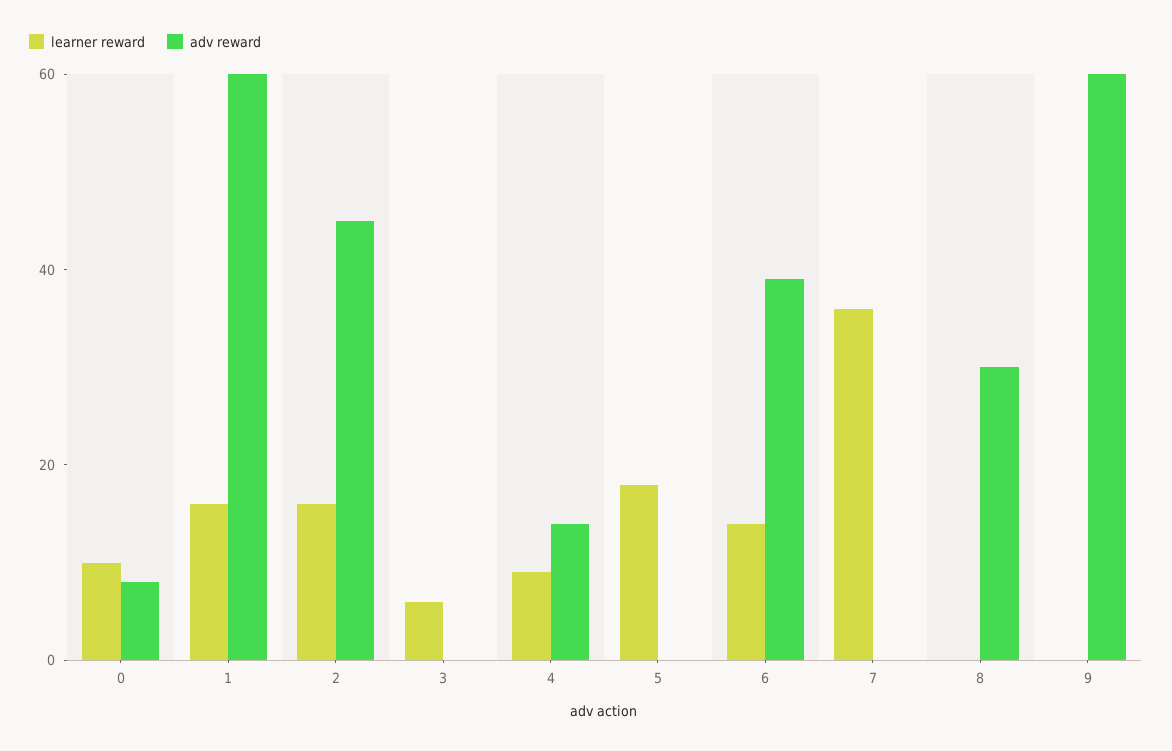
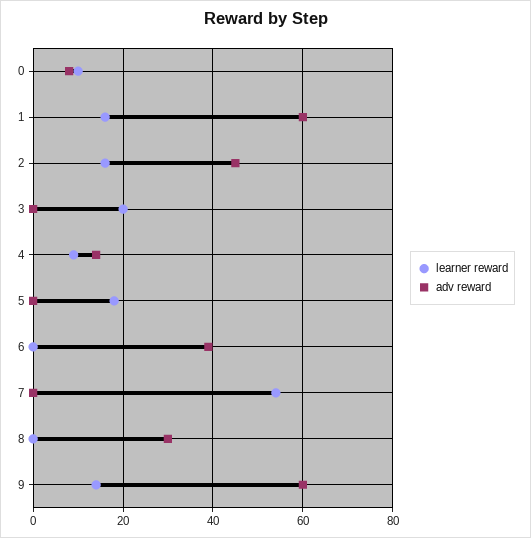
learner reward, 3: 5 -> 20
learner reward, 6: 15 -> 0
learner reward, 7: 35 -> 55
learner reward, 9: 0 -> 15

